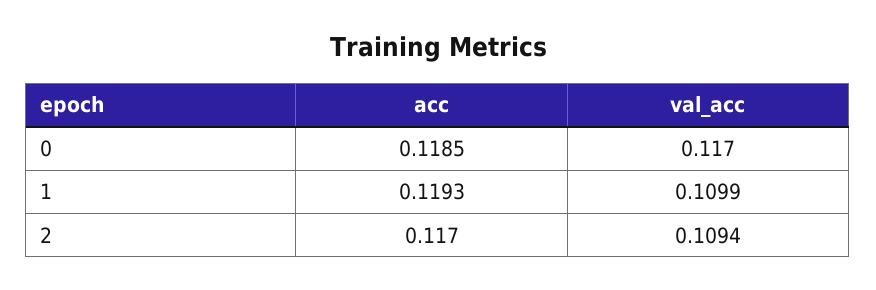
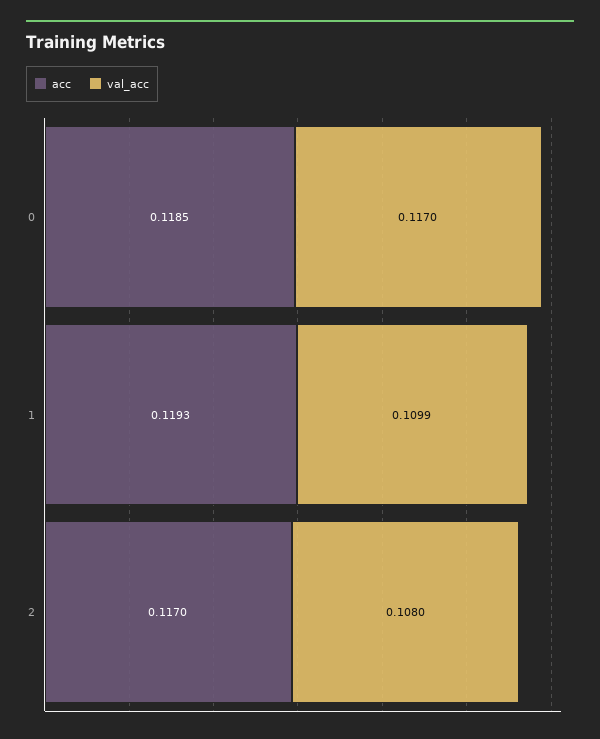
val_acc, 2: 0.1094 -> 0.108

